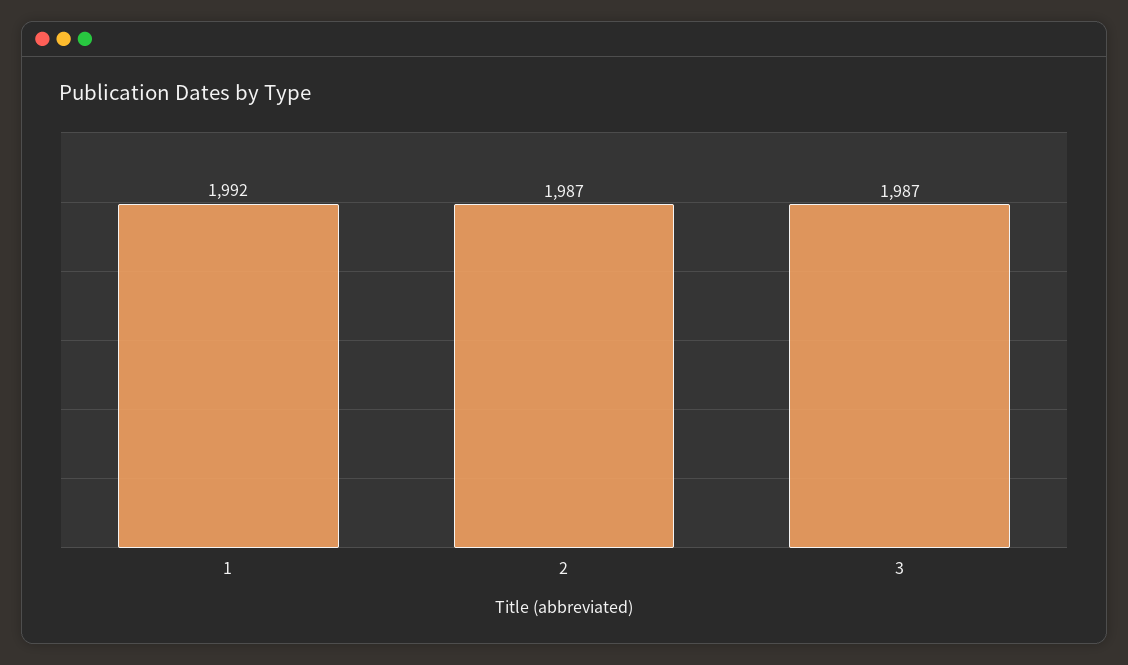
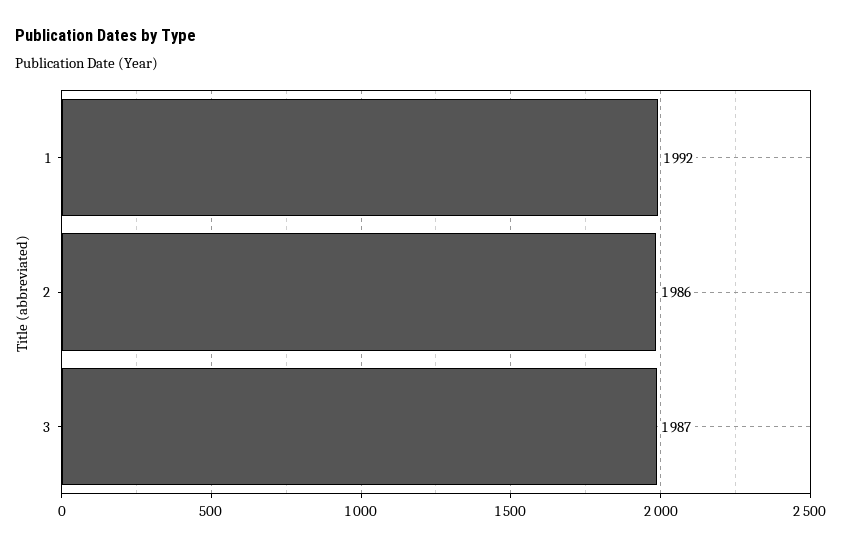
2: 1987 -> 1986

